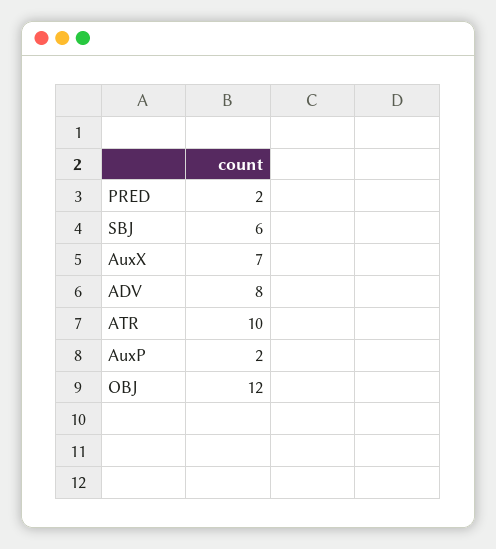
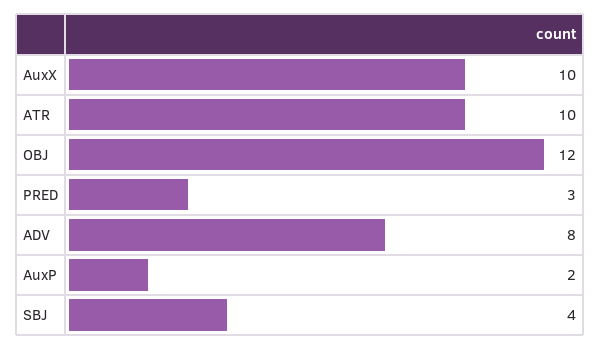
PRED: 2 -> 3
SBJ: 6 -> 4
AuxX: 7 -> 10

